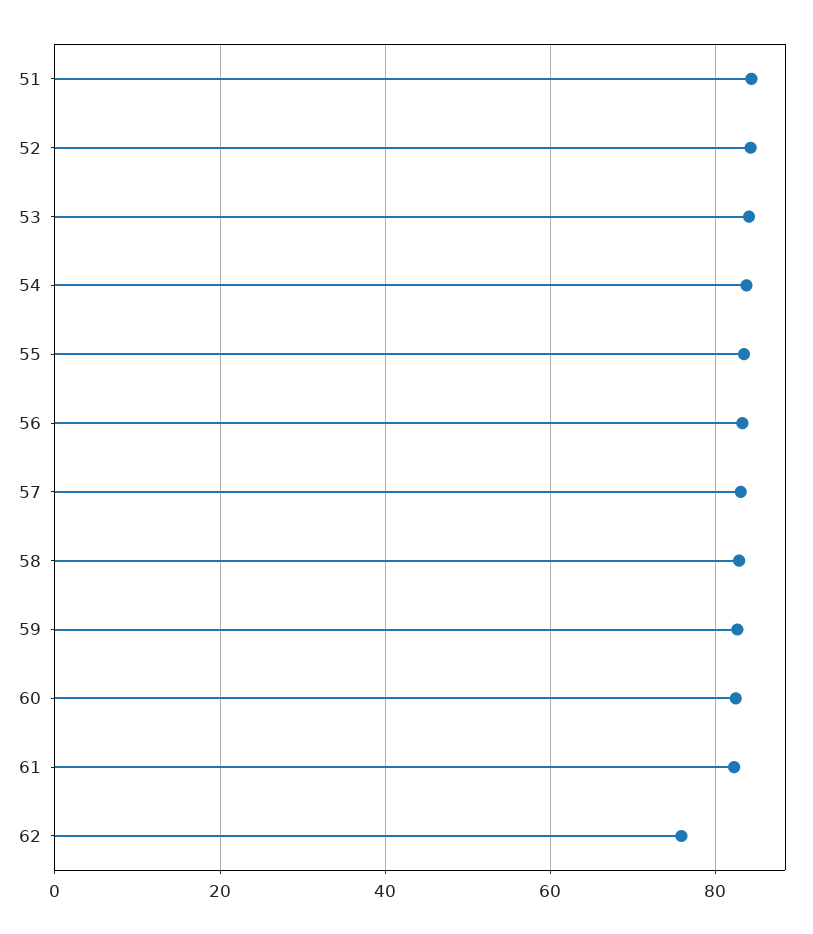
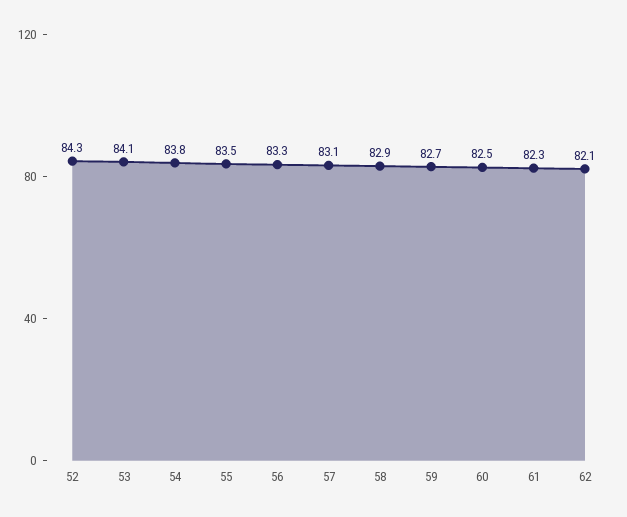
51: 84 -> none
62: 76 -> 82.1

